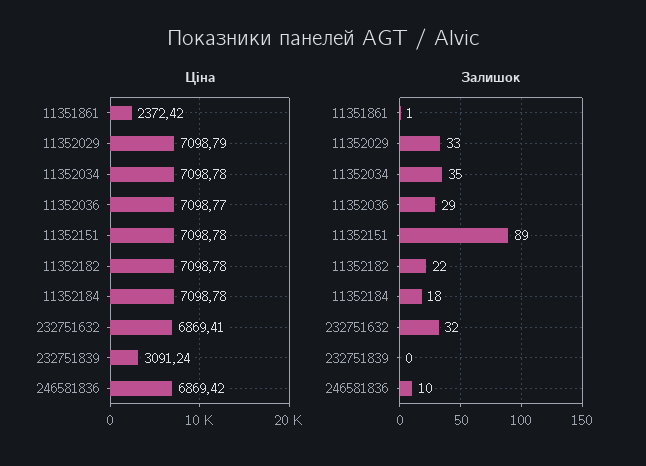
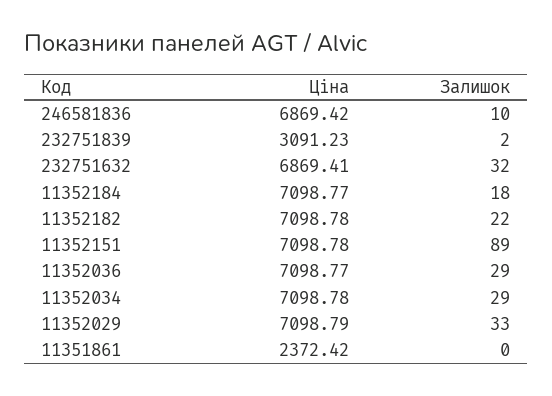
Ціна, 11352184: 7098.78 -> 7098.77
Ціна, 232751839: 3091.24 -> 3091.23
Залишок, 11351861: 1 -> 0
Залишок, 11352034: 35 -> 29
Залишок, 232751839: 0 -> 2

